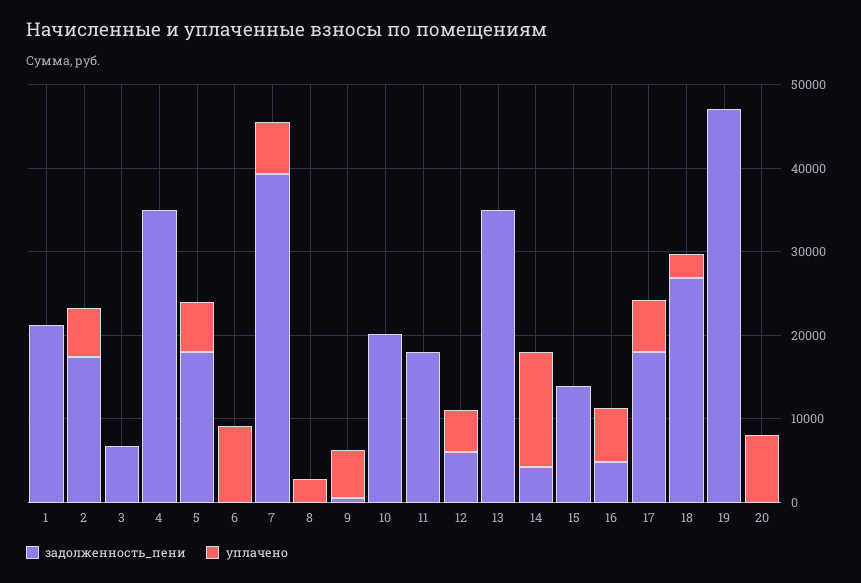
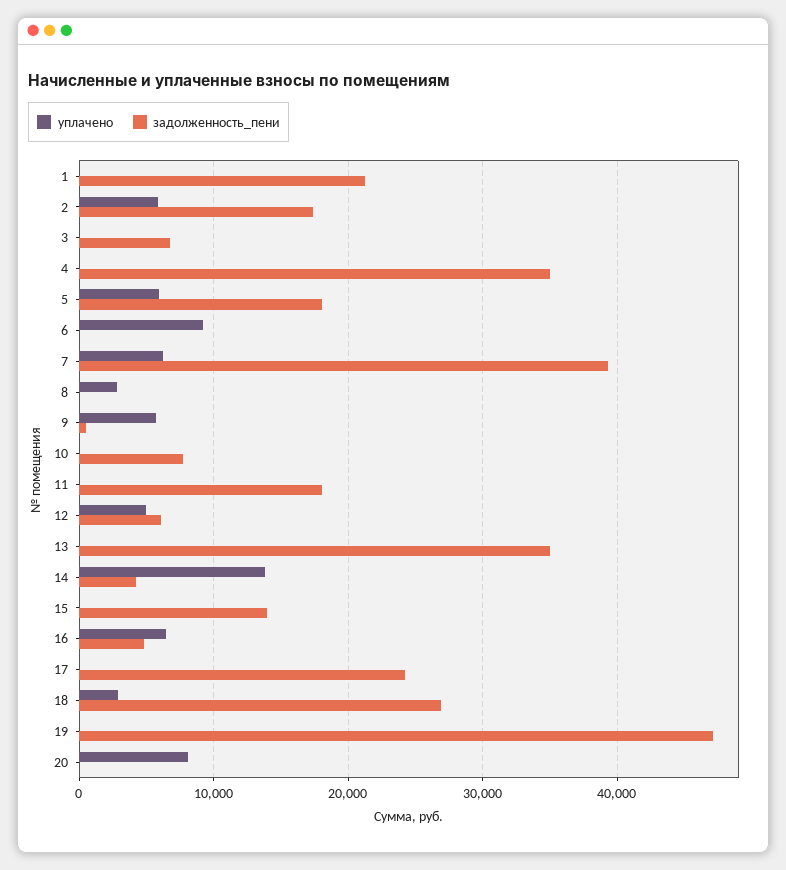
задолженность_пени, 10: 20000 -> 8000
задолженность_пени, 17: 18000 -> 24000
уплачено, 17: 6000 -> 0

